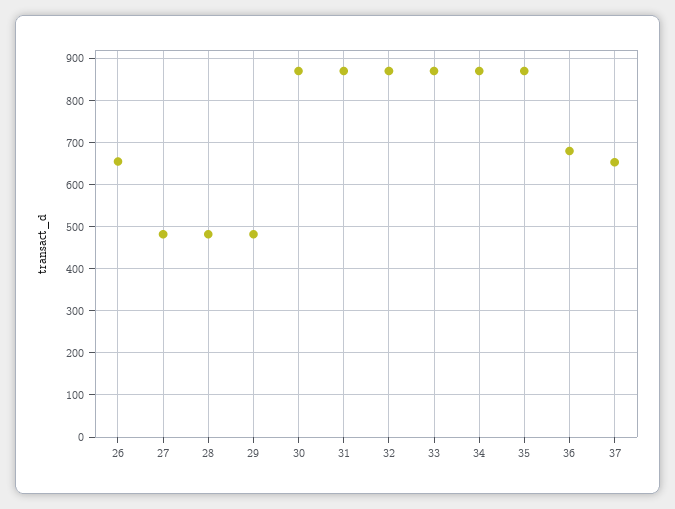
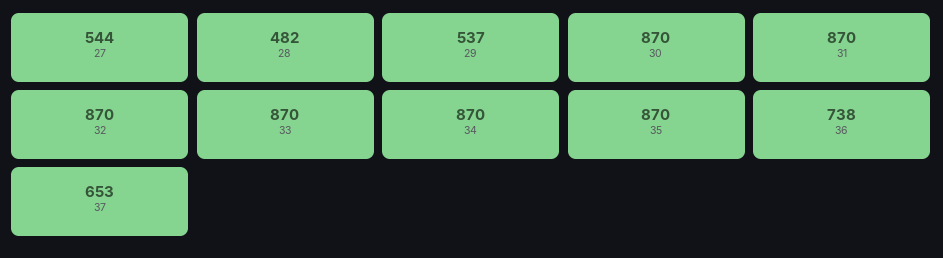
26: 660 -> none
27: 480 -> 544
29: 480 -> 537
36: 680 -> 738

